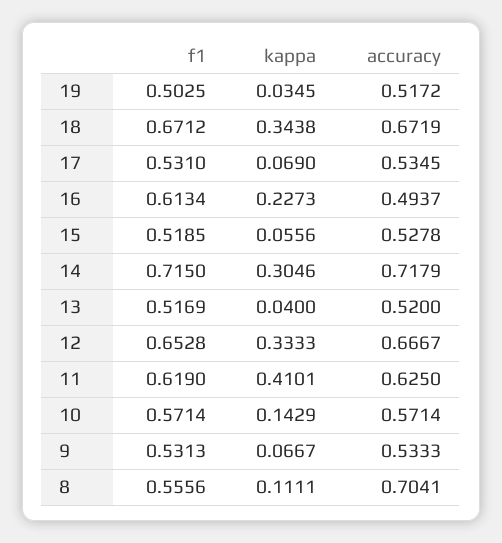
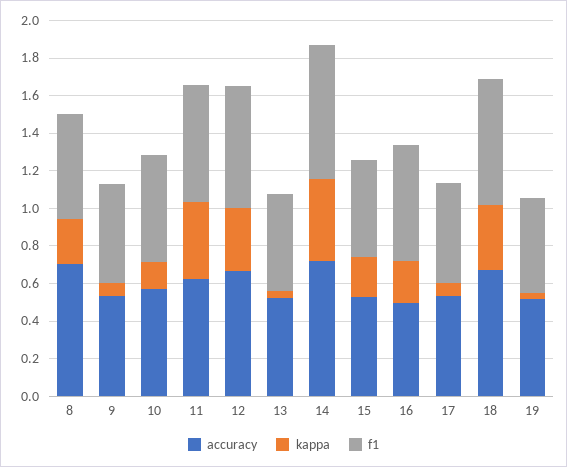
kappa, 15: 0.0556 -> 0.2
kappa, 14: 0.3046 -> 0.45
kappa, 8: 0.1111 -> 0.25

